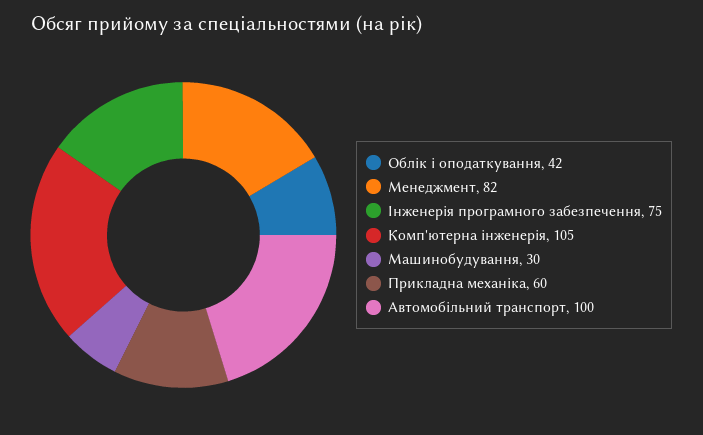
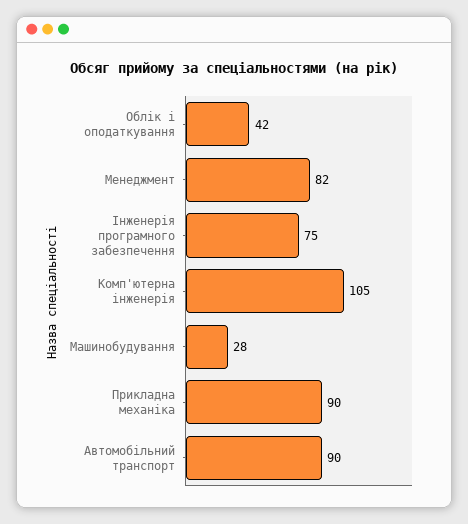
Машинобудування: 30 -> 28
Прикладна механіка: 60 -> 90
Автомобільний транспорт: 100 -> 90

